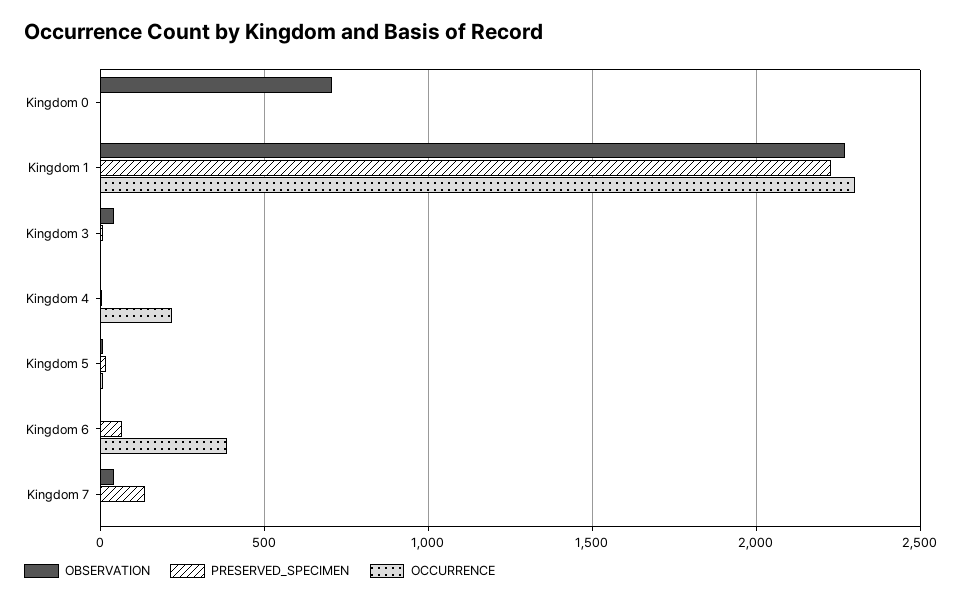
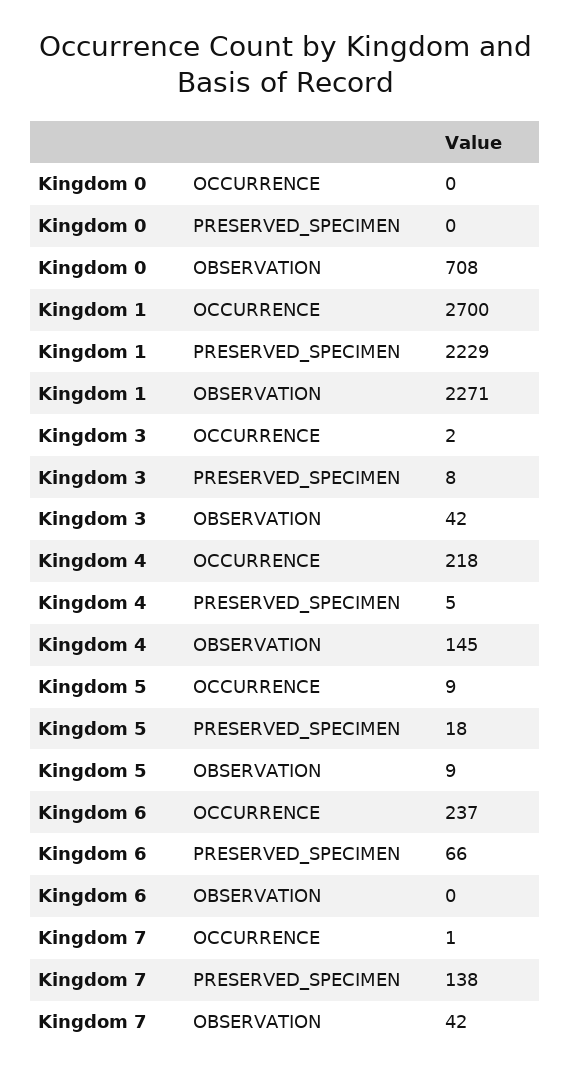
OCCURRENCE, Kingdom 1: 2300 -> 2700
OBSERVATION, Kingdom 4: 0 -> 145
OCCURRENCE, Kingdom 6: 400 -> 237

